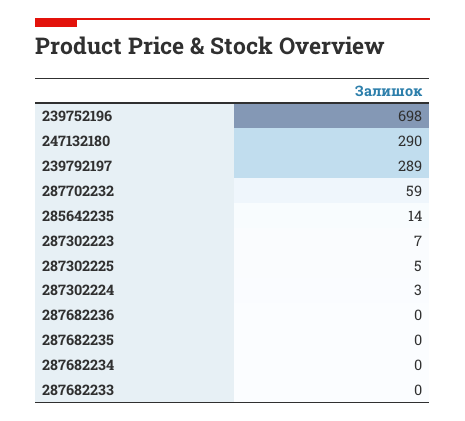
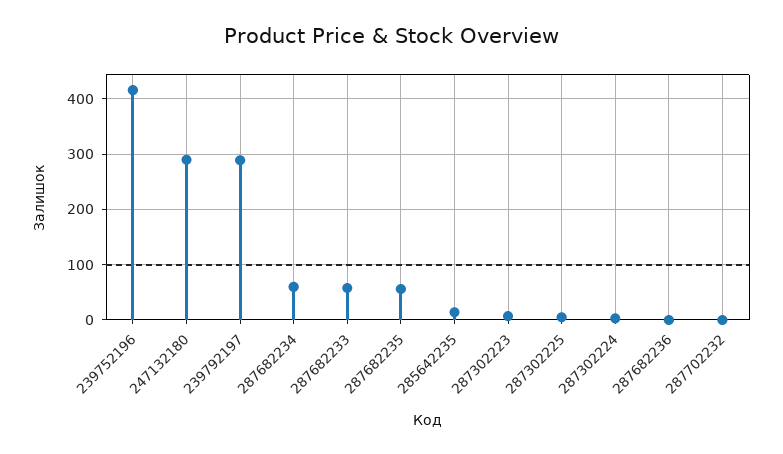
239752196: 698 -> 420
287702232: 59 -> 0
287682235: 0 -> 60
287682234: 0 -> 60
287682233: 0 -> 60

